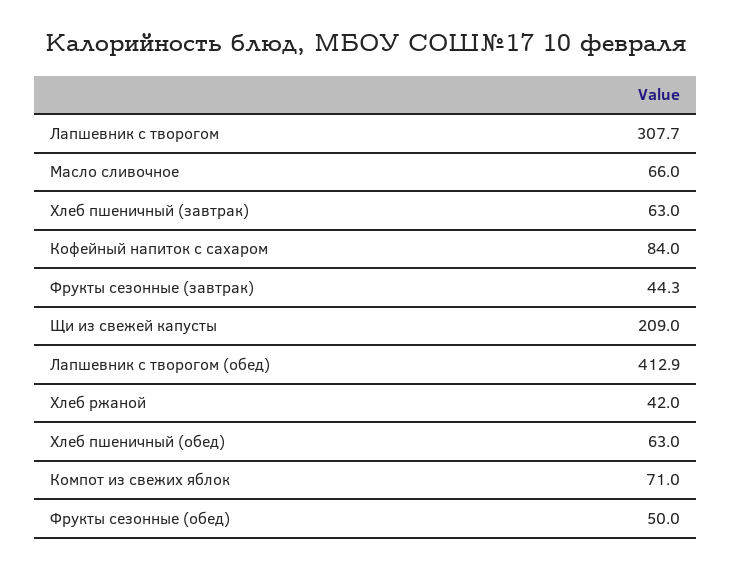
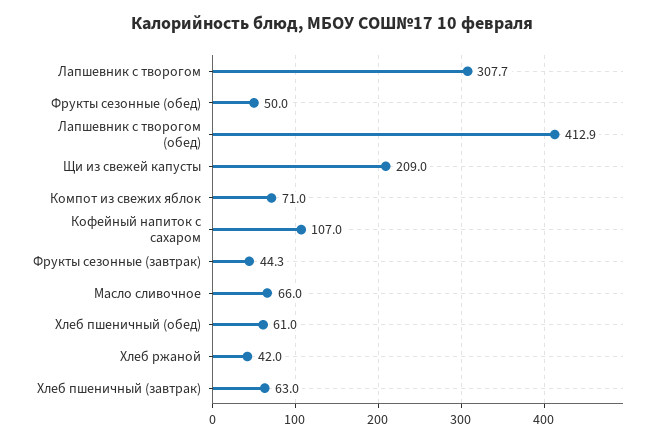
Кофейный напиток с сахаром: 84 -> 107
Хлеб пшеничный (обед): 63 -> 61

